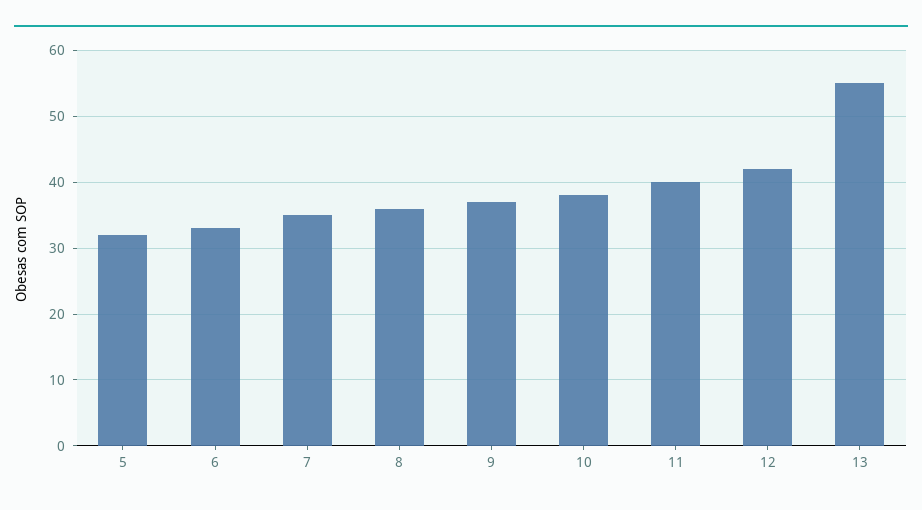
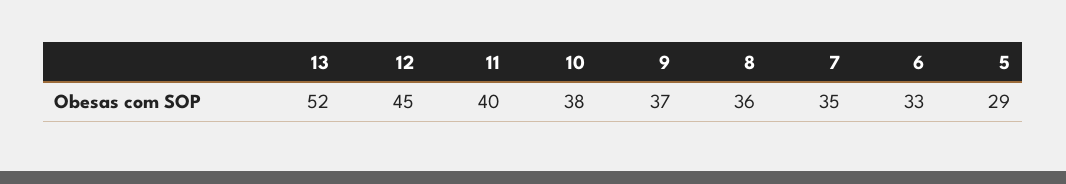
5: 32 -> 29
12: 42 -> 45
13: 55 -> 52

